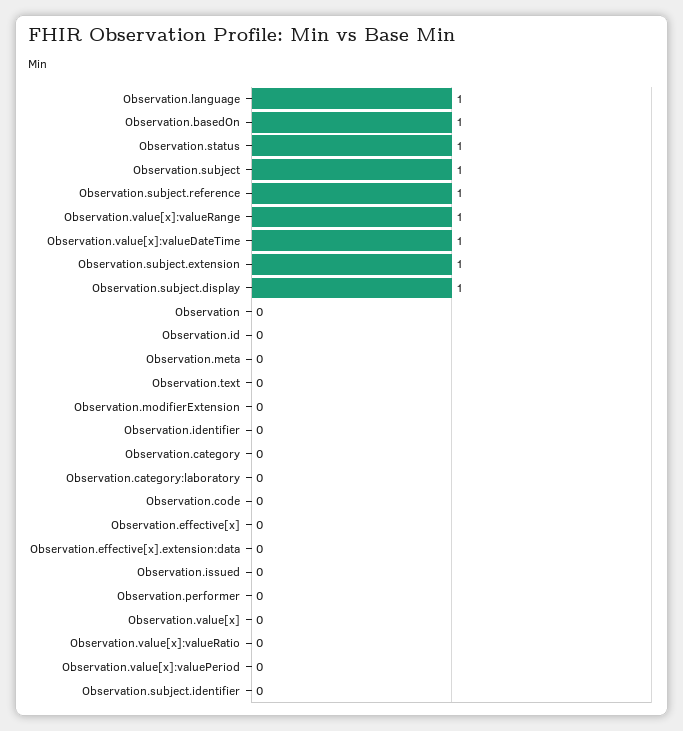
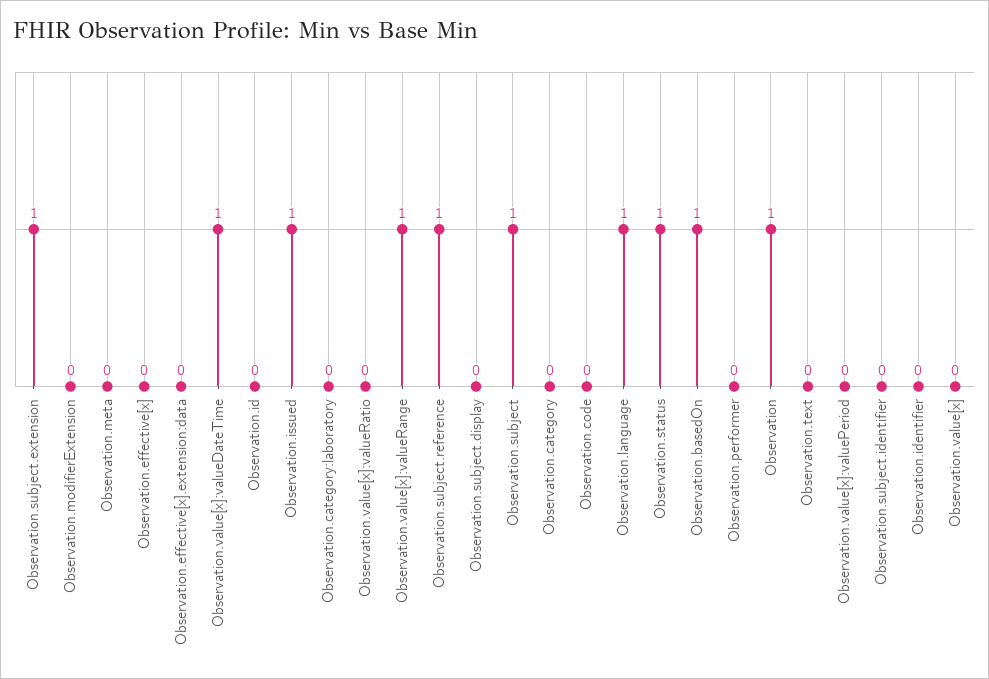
Observation.subject.display: 1 -> 0
Observation: 0 -> 1
Observation.issued: 0 -> 1

